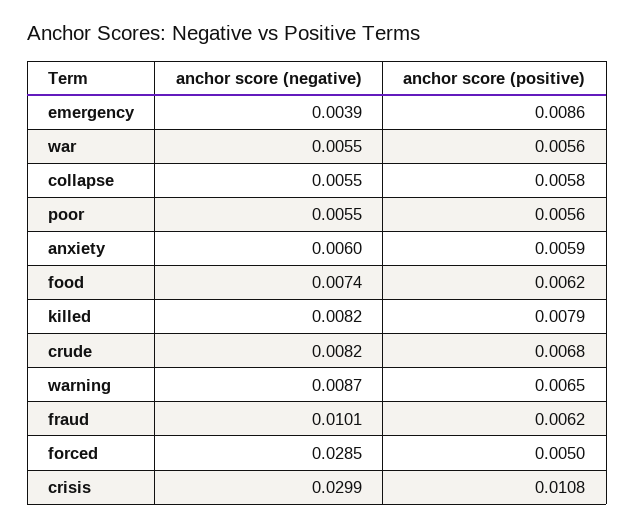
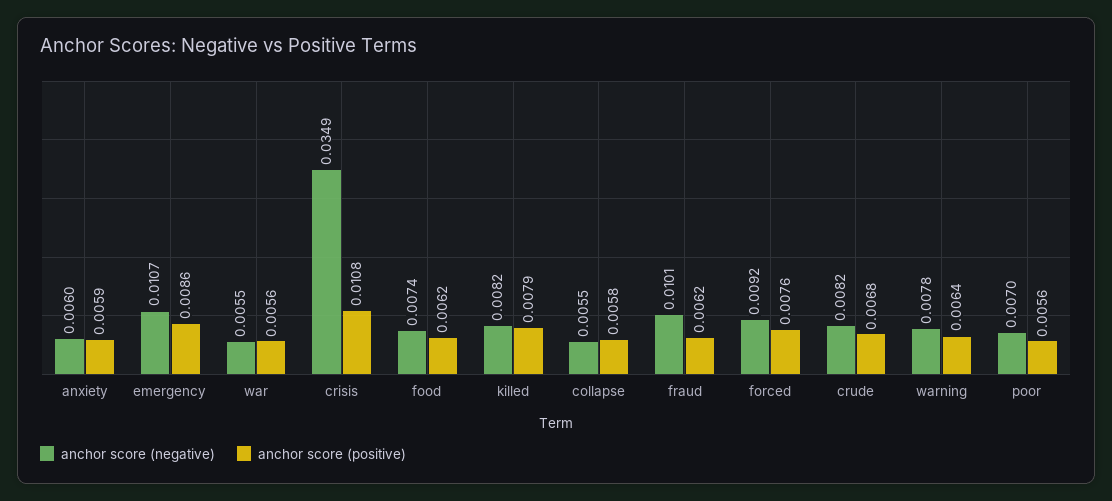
anchor score (negative), emergency: 0.0039 -> 0.0107
anchor score (negative), poor: 0.0055 -> 0.007
anchor score (negative), warning: 0.0087 -> 0.0078
anchor score (positive), warning: 0.0065 -> 0.0064
anchor score (negative), forced: 0.0285 -> 0.0092
anchor score (positive), forced: 0.005 -> 0.0076
anchor score (negative), crisis: 0.0299 -> 0.0349

